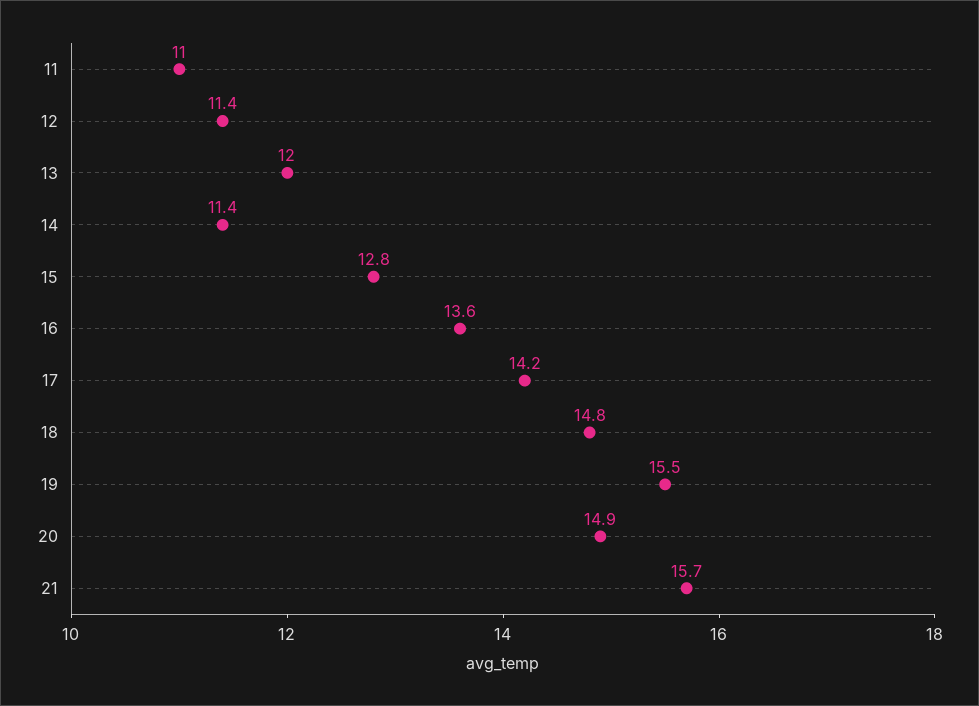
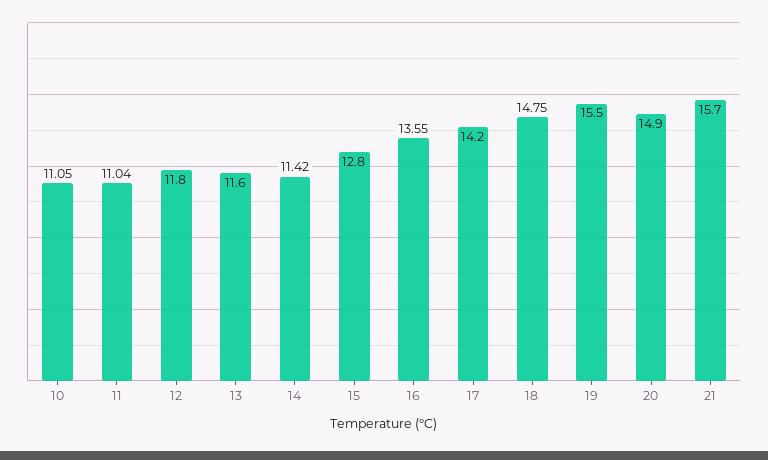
12: 11.4 -> 11.8
13: 12 -> 11.6
10: none -> 11.05

